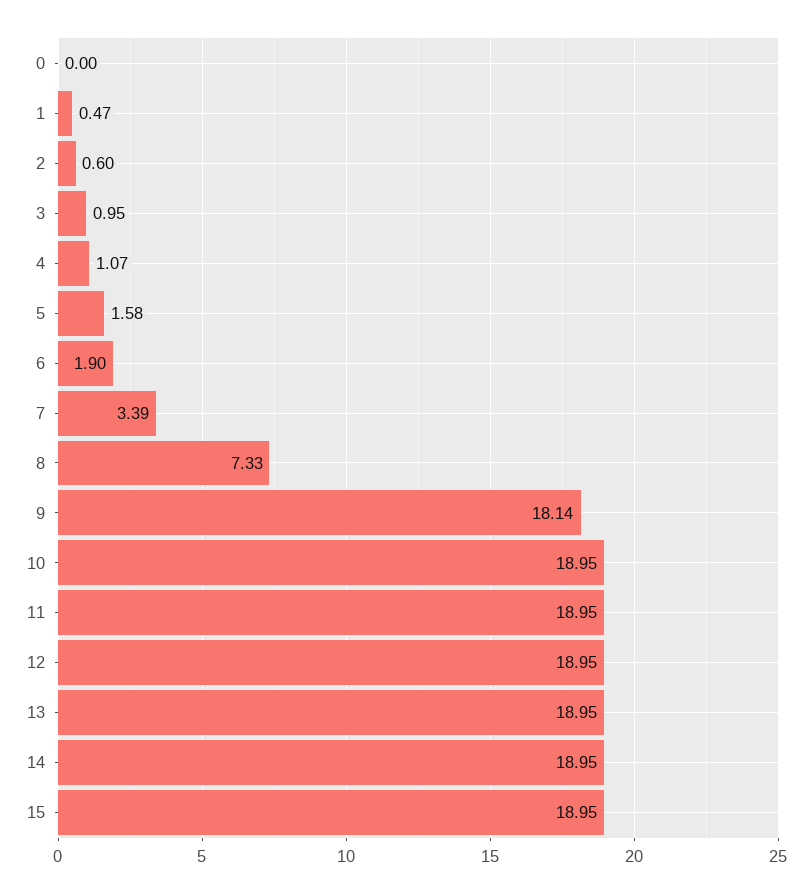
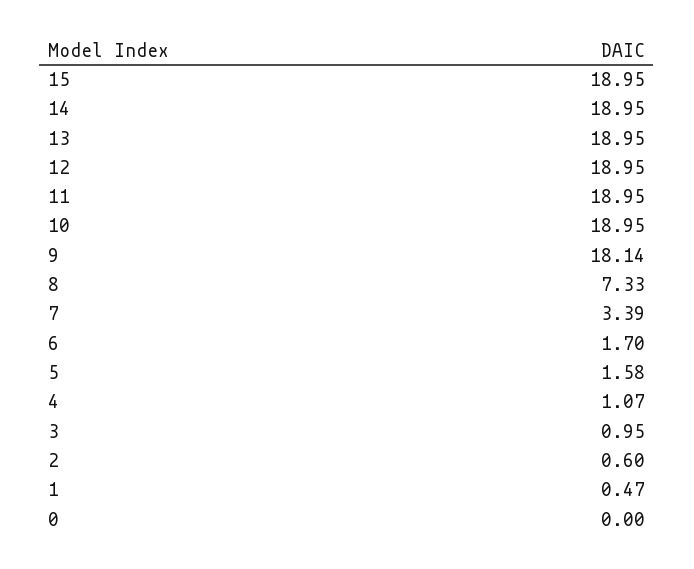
6: 1.9 -> 1.7

